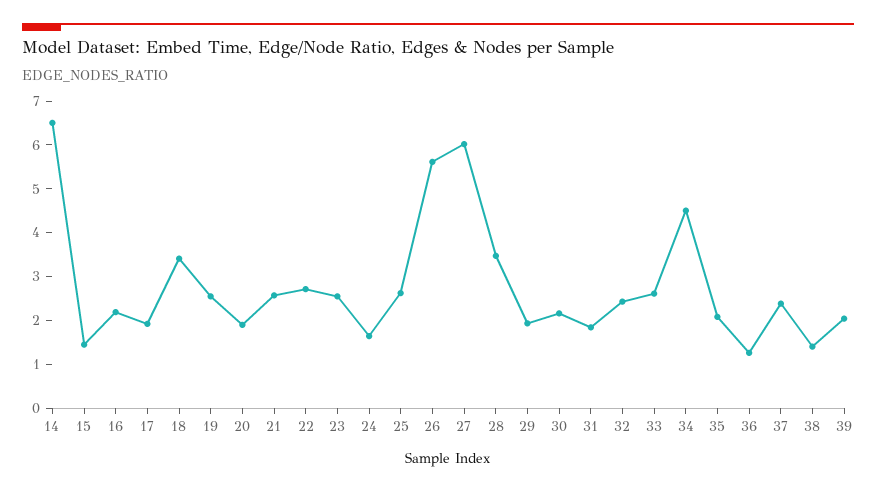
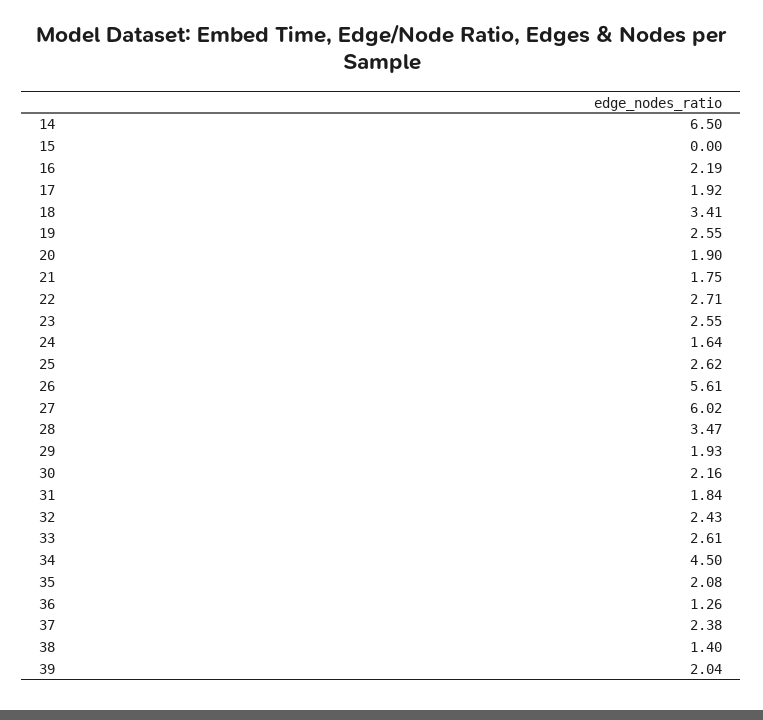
15: 1.4 -> 0
21: 2.6 -> 1.75

